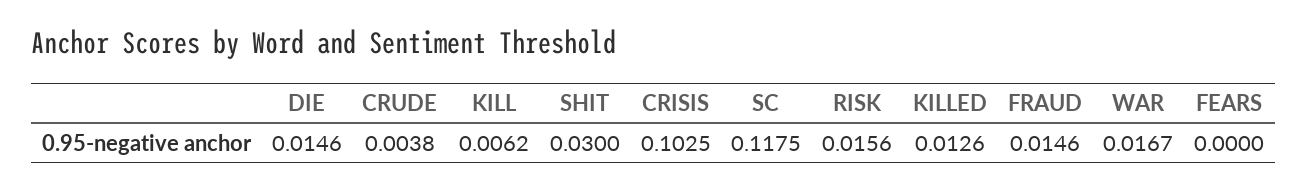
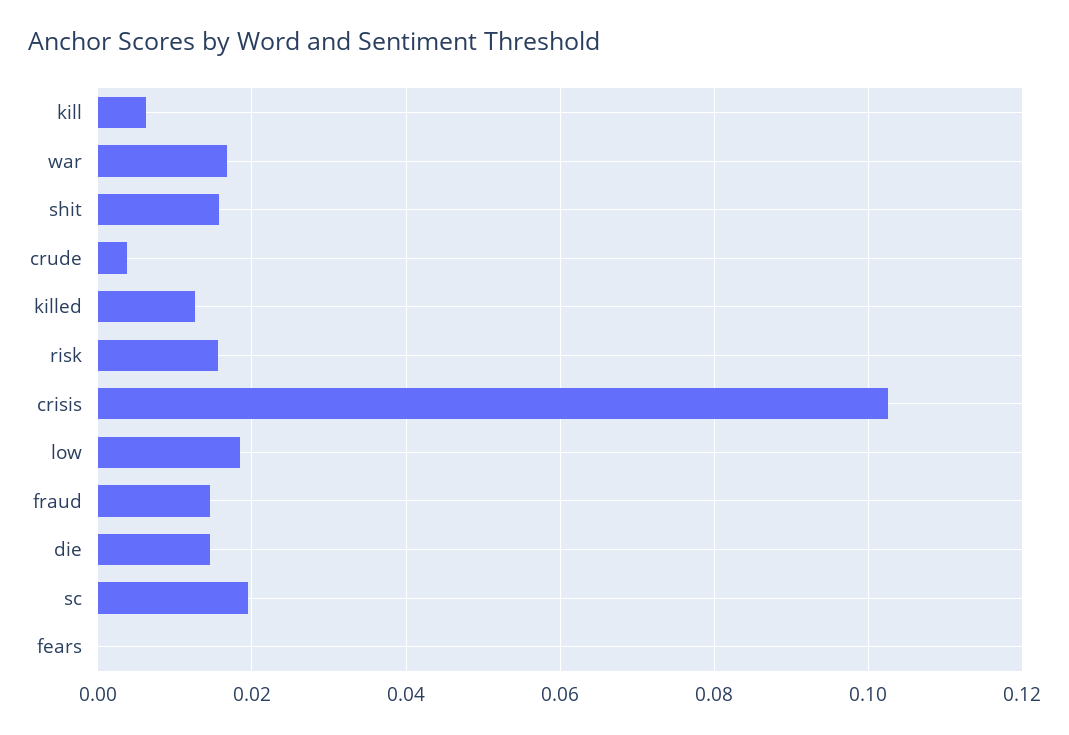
SHIT: 0.03 -> 0.016
SC: 0.1175 -> 0.02
low: none -> 0.018

